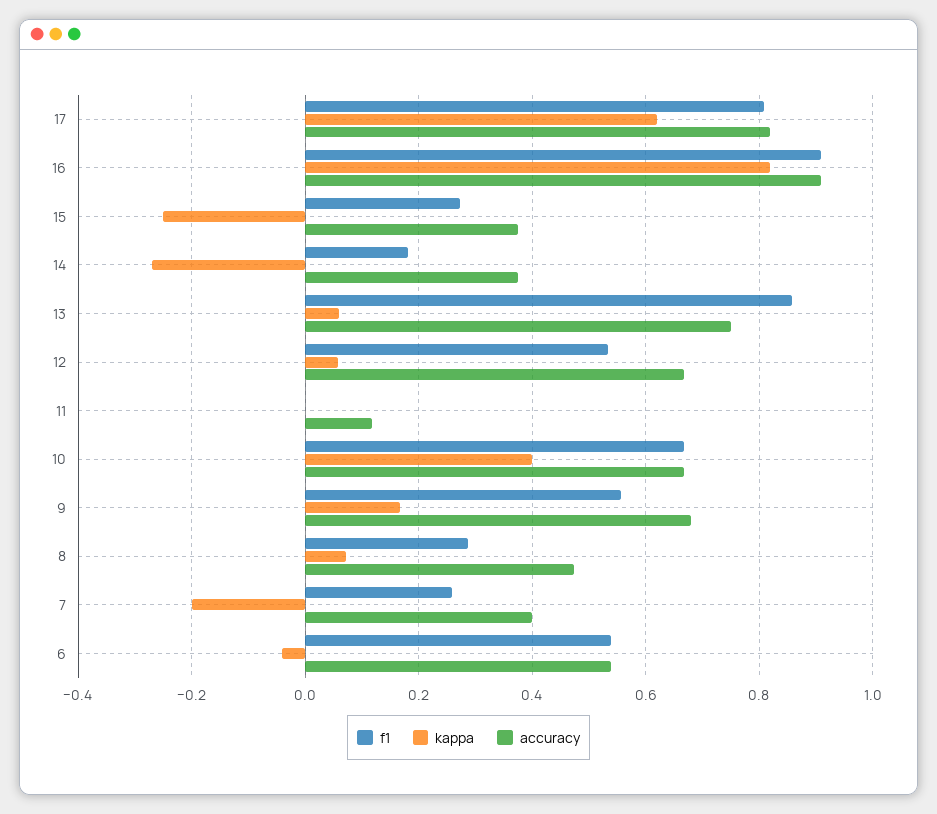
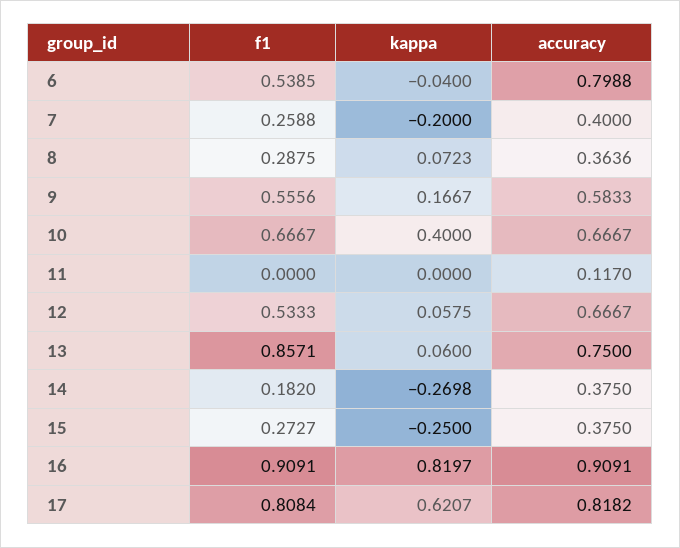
accuracy, 9: 0.68 -> 0.5833
accuracy, 8: 0.48 -> 0.3636
accuracy, 6: 0.54 -> 0.7988

